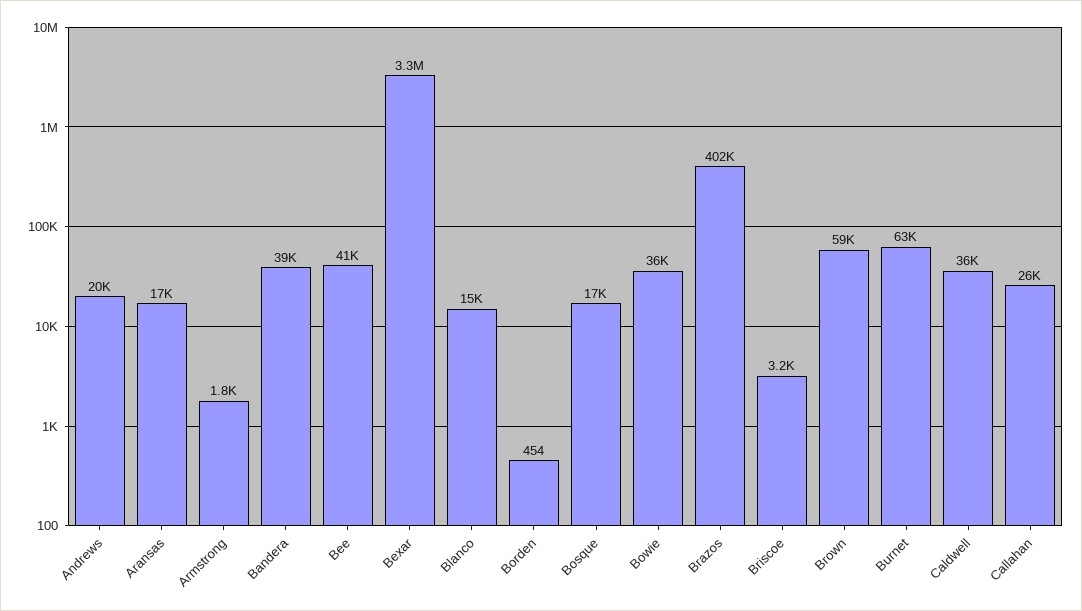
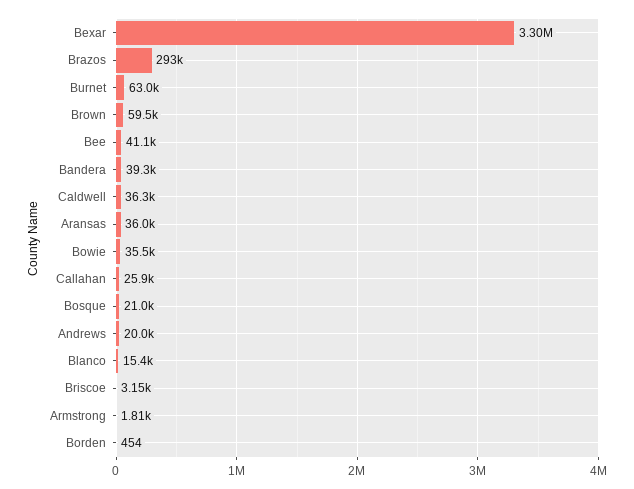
Aransas: 17000 -> 36000
Bosque: 17000 -> 21000
Brazos: 402000 -> 293000

